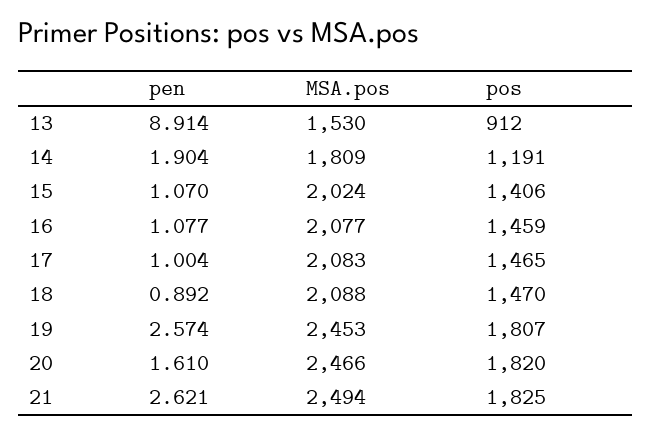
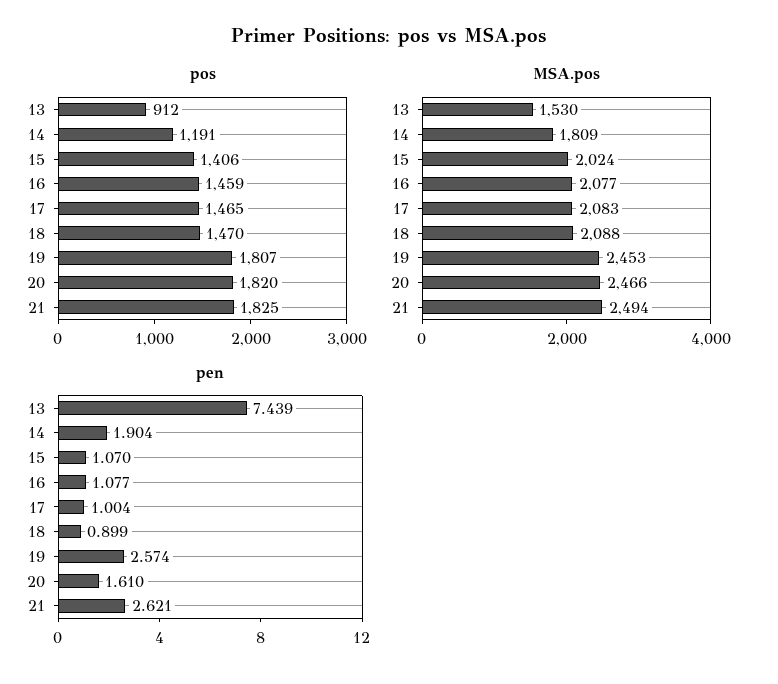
pen, 13: 8.914 -> 7.439
pen, 18: 0.892 -> 0.899

